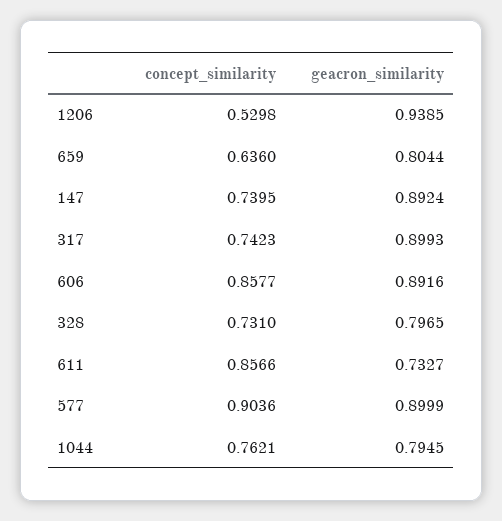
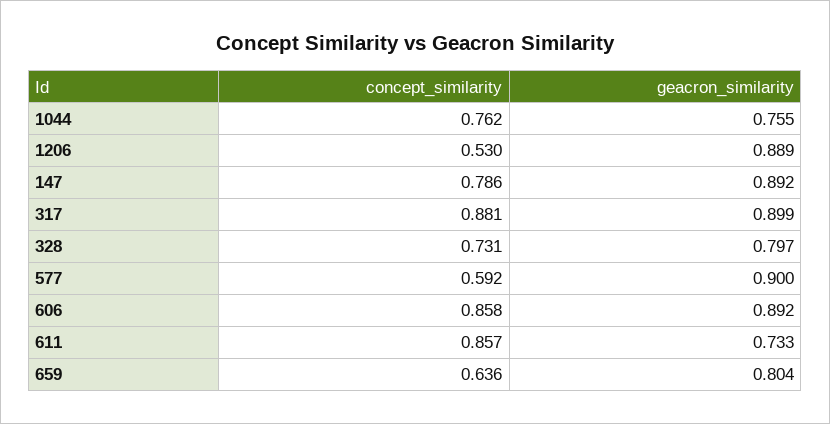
geacron_similarity, 1206: 0.9385 -> 0.889
concept_similarity, 147: 0.7395 -> 0.786
concept_similarity, 317: 0.7423 -> 0.881
concept_similarity, 577: 0.9036 -> 0.592
geacron_similarity, 1044: 0.7945 -> 0.755

